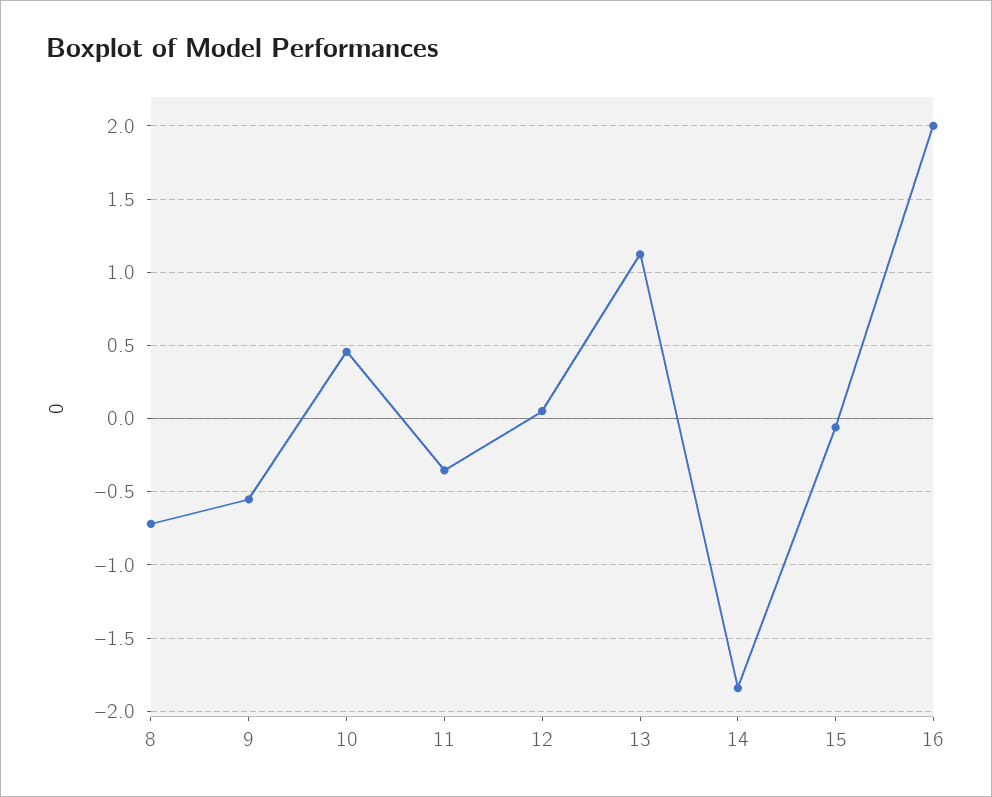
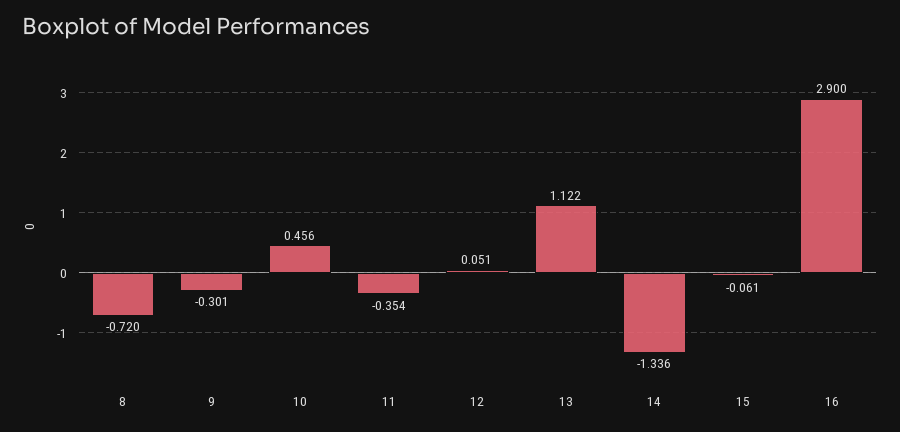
9: -0.55 -> -0.301
14: -1.85 -> -1.336
16: 2 -> 2.9

